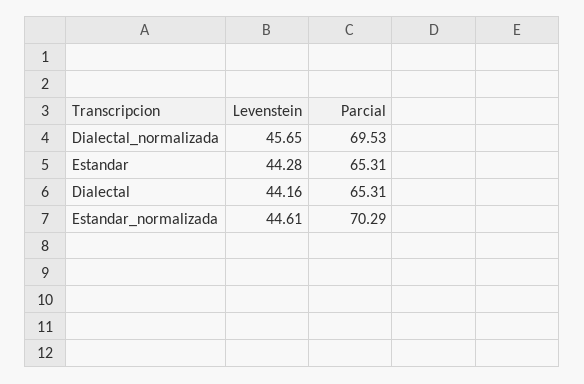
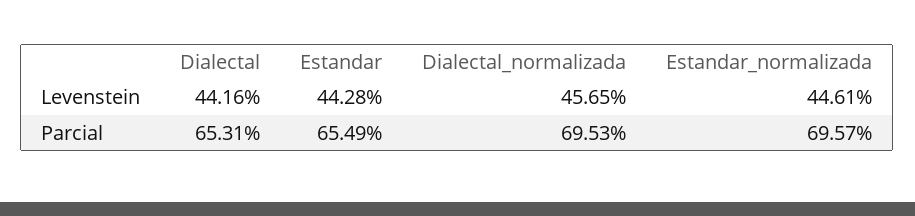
Parcial, Estandar: 65.31 -> 65.49
Parcial, Estandar_normalizada: 70.29 -> 69.57

